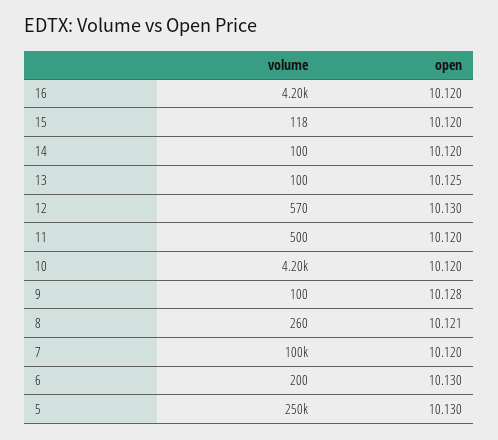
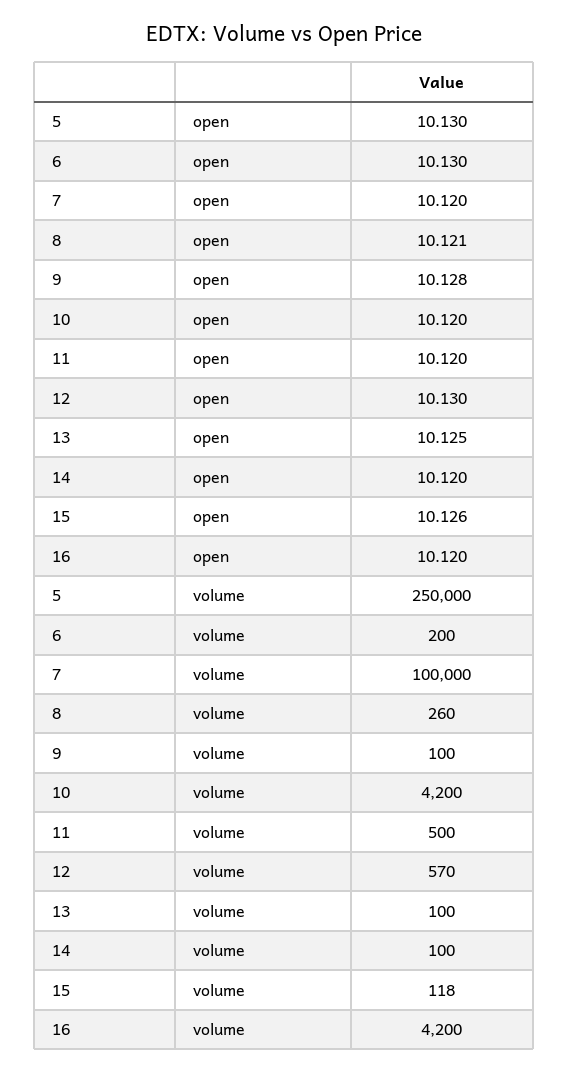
open, 15: 10.12 -> 10.126

